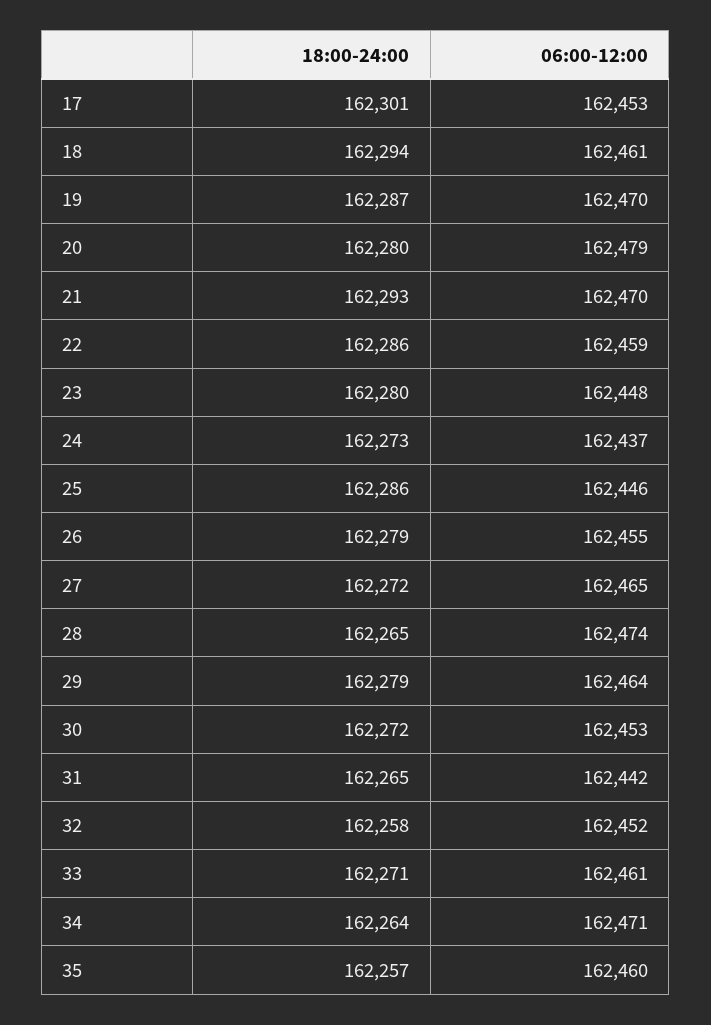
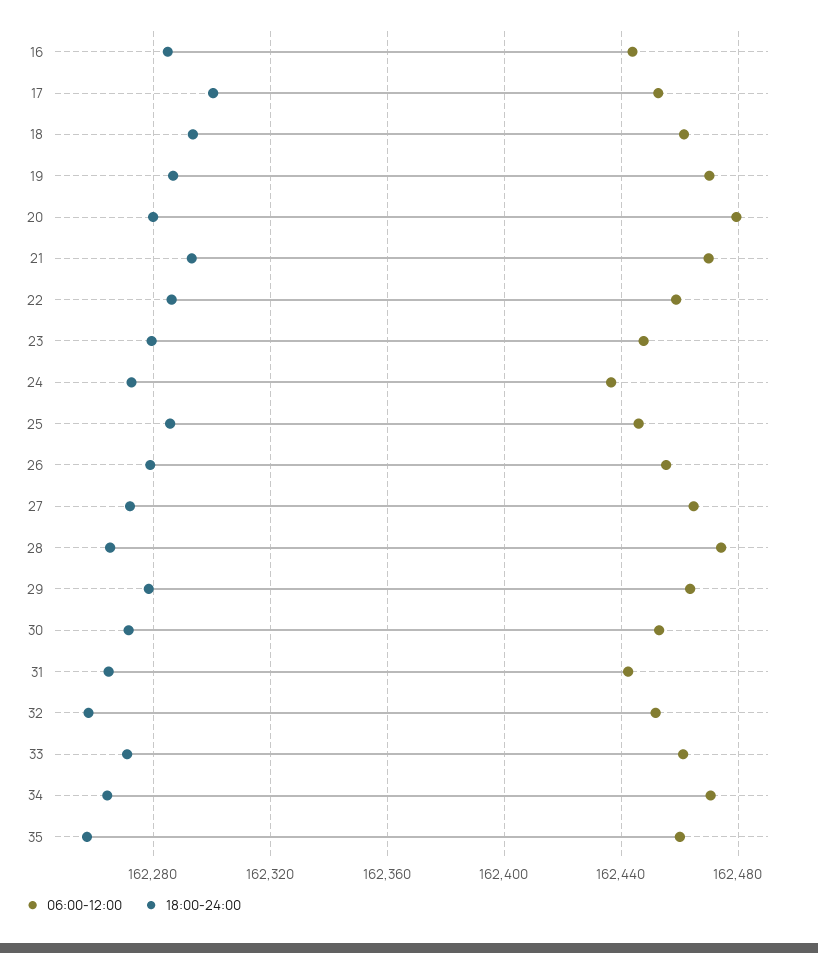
06:00-12:00, 16: none -> 162445
18:00-24:00, 16: none -> 162285

